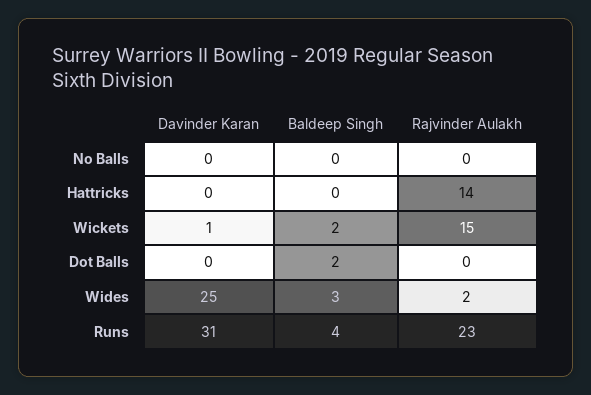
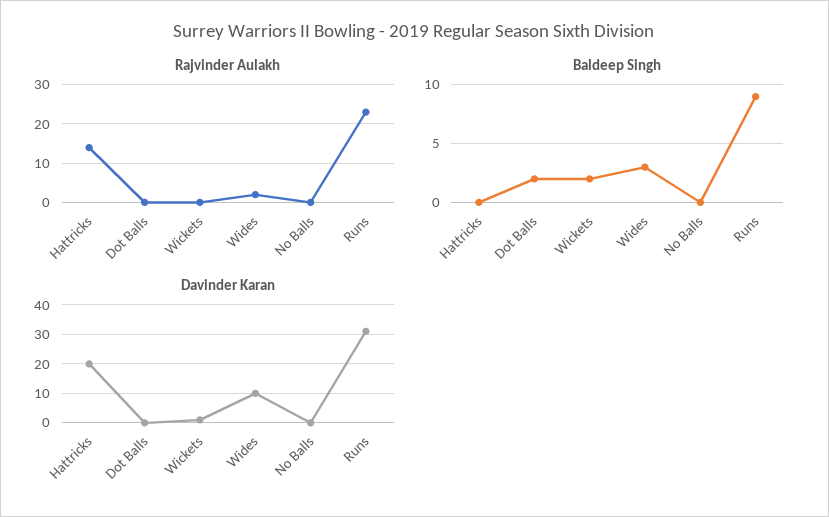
Davinder Karan, Hattricks: 0 -> 20
Rajvinder Aulakh, Wickets: 15 -> 0
Davinder Karan, Wides: 25 -> 10
Baldeep Singh, Runs: 4 -> 9

